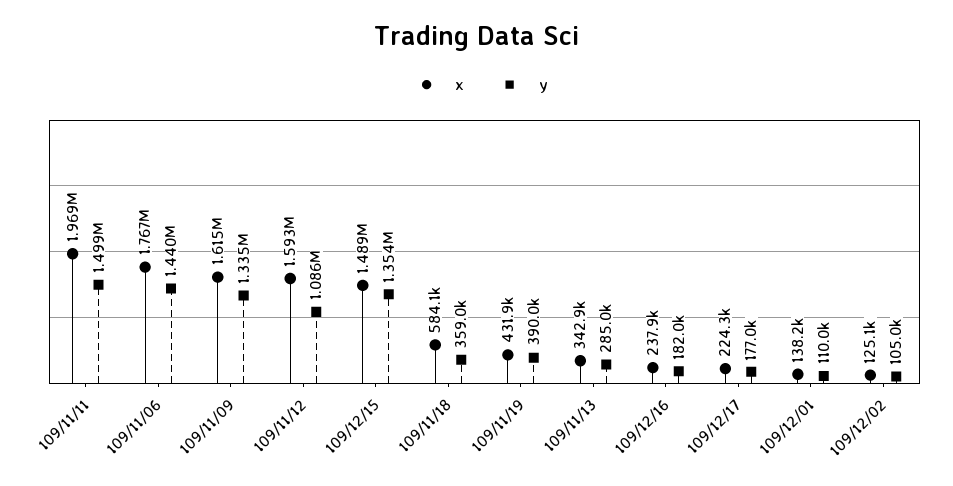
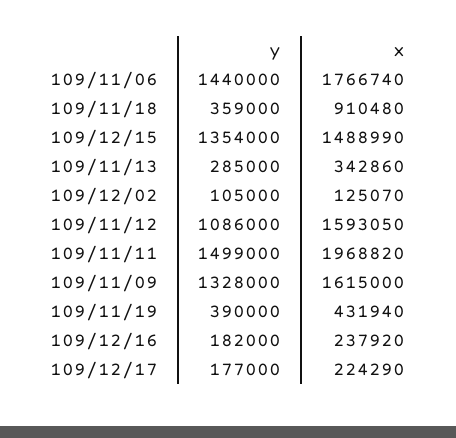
y, 109/11/09: 1335000 -> 1328000
x, 109/11/18: 584100 -> 910480
x, 109/12/01: 138200 -> none
y, 109/12/01: 110000 -> none

